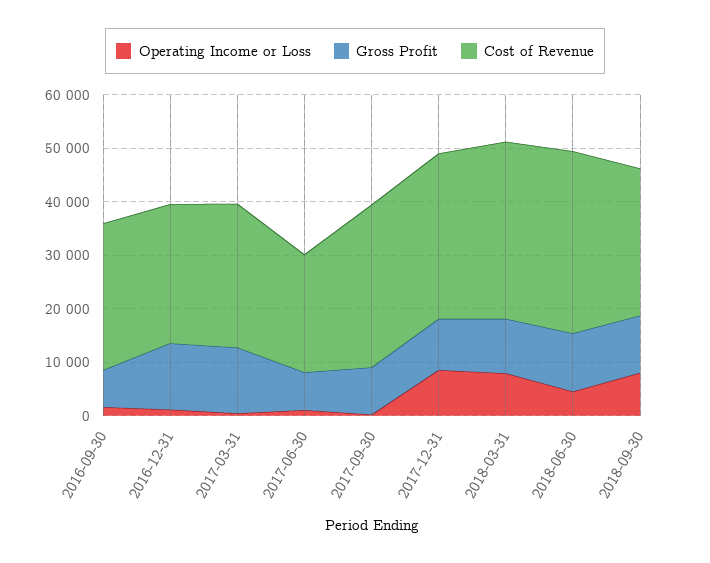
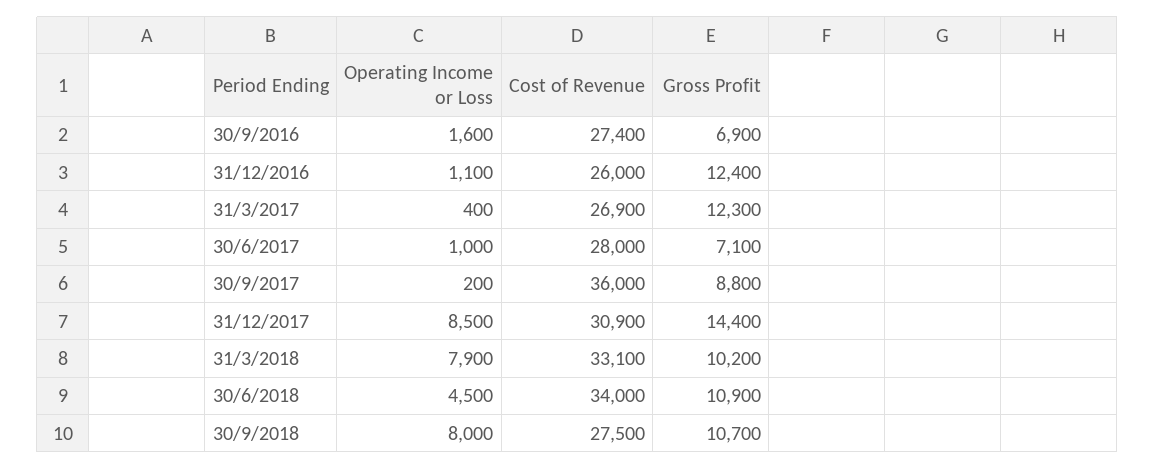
Cost of Revenue, 2017-06-30: 22000 -> 28000
Cost of Revenue, 2017-09-30: 30000 -> 36000
Gross Profit, 2017-12-31: 10000 -> 14400

